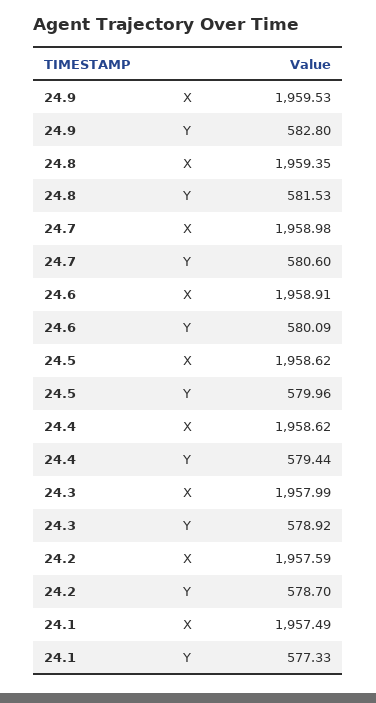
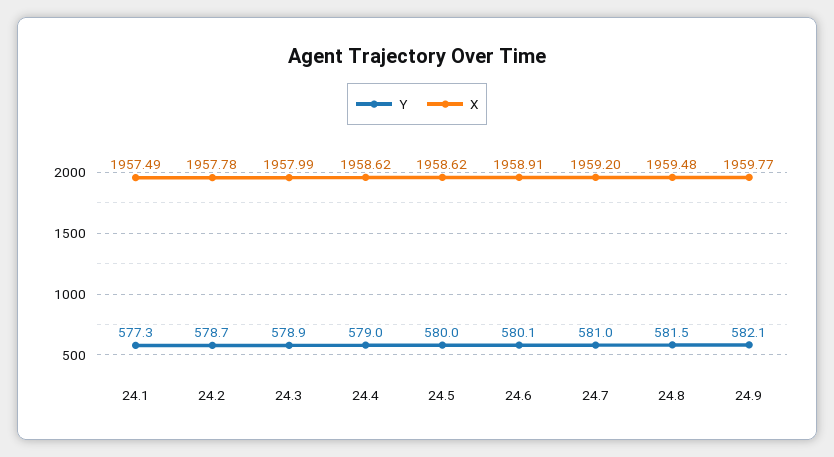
X, 24.9: 1959.53 -> 1959.77
Y, 24.9: 582.8 -> 582.1
X, 24.8: 1959.35 -> 1959.48
X, 24.7: 1958.98 -> 1959.2
Y, 24.7: 580.6 -> 581
Y, 24.4: 579.44 -> 579
X, 24.2: 1957.59 -> 1957.78

